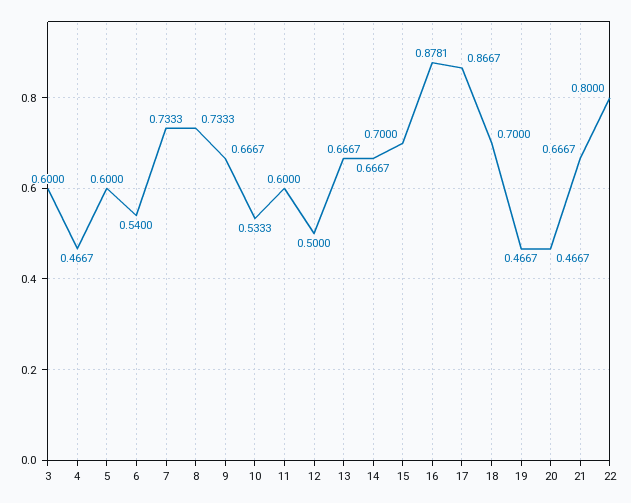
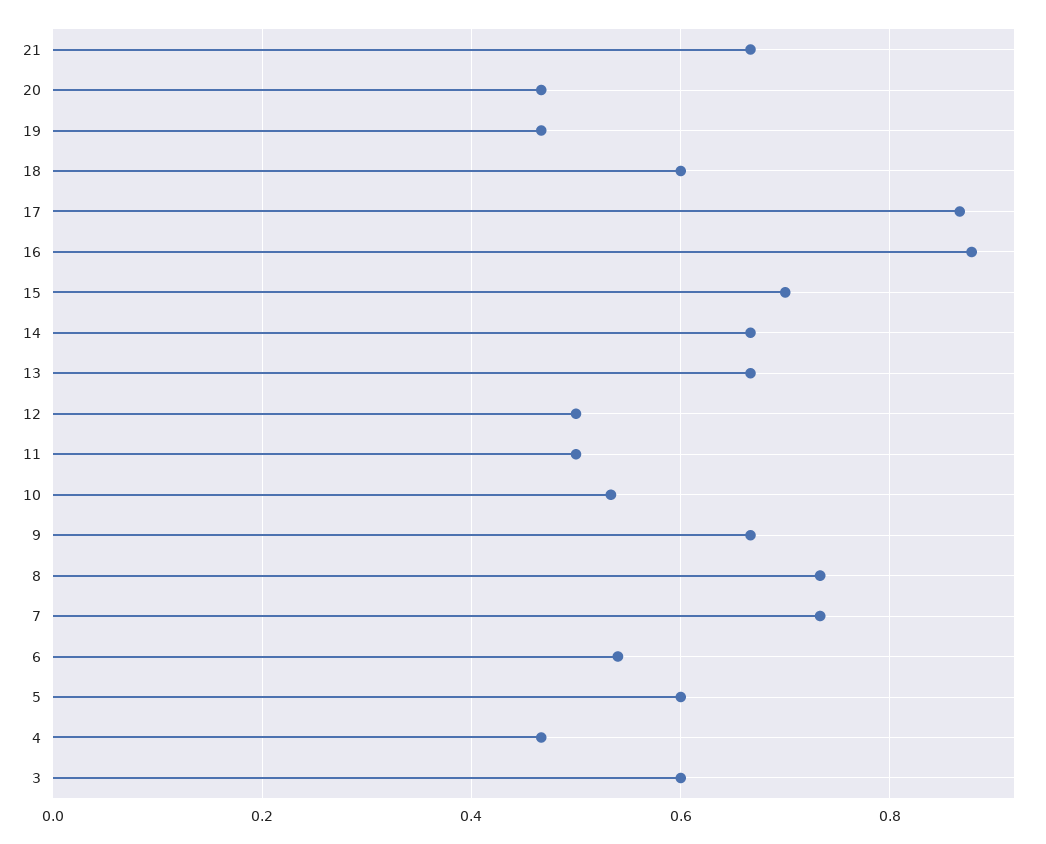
11: 0.6 -> 0.5
18: 0.7 -> 0.6
22: 0.8 -> none

